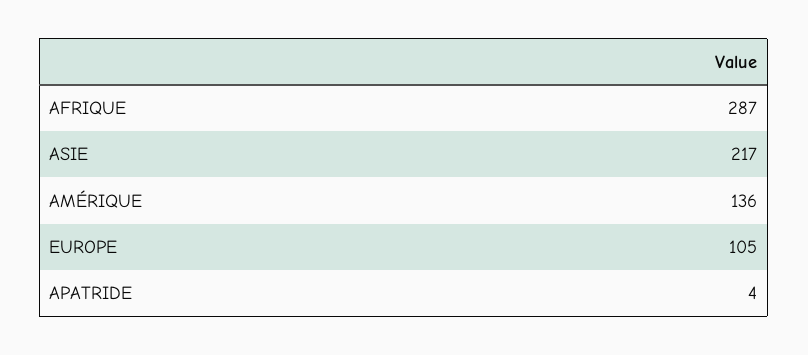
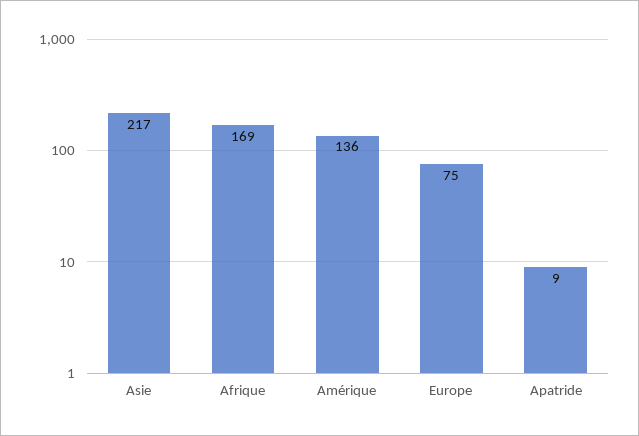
AFRIQUE: 287 -> 169
EUROPE: 105 -> 75
APATRIDE: 4 -> 9

